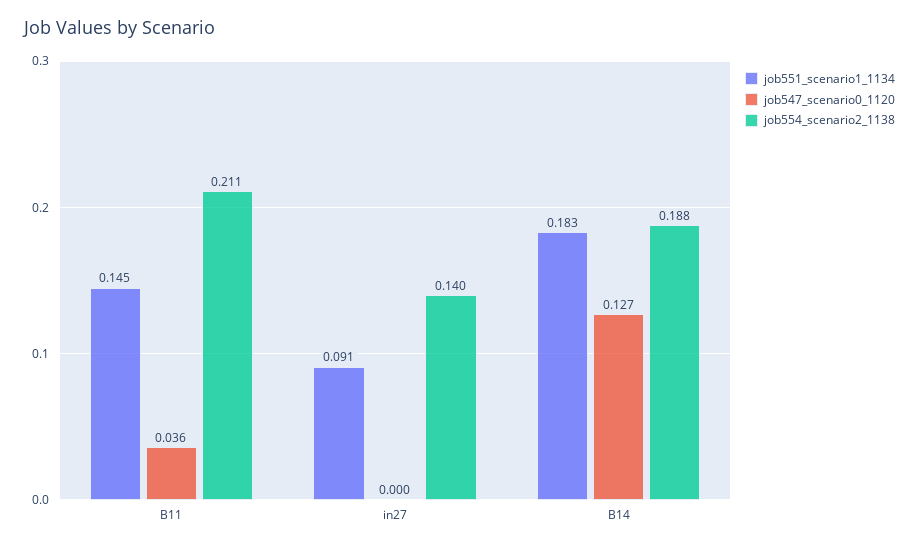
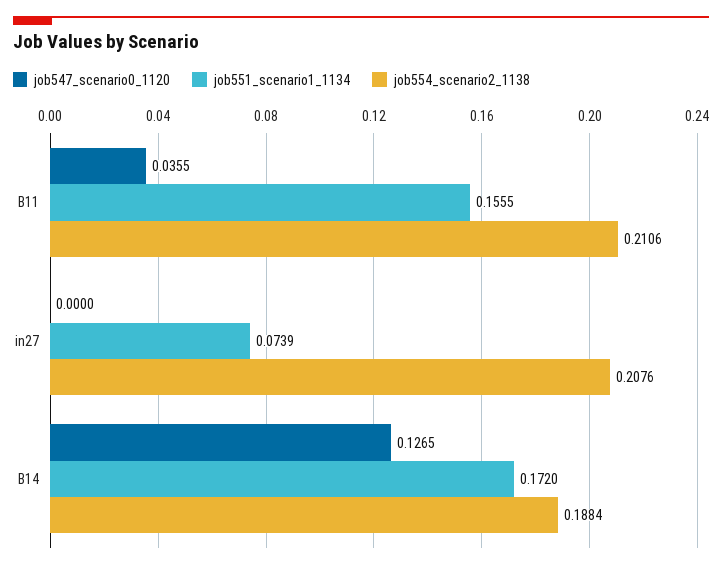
job551_scenario1_1134, B11: 0.145 -> 0.1555
job551_scenario1_1134, in27: 0.091 -> 0.0739
job554_scenario2_1138, in27: 0.14 -> 0.2076
job551_scenario1_1134, B14: 0.183 -> 0.172

